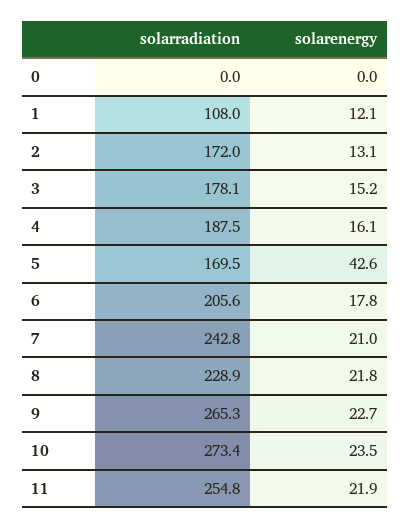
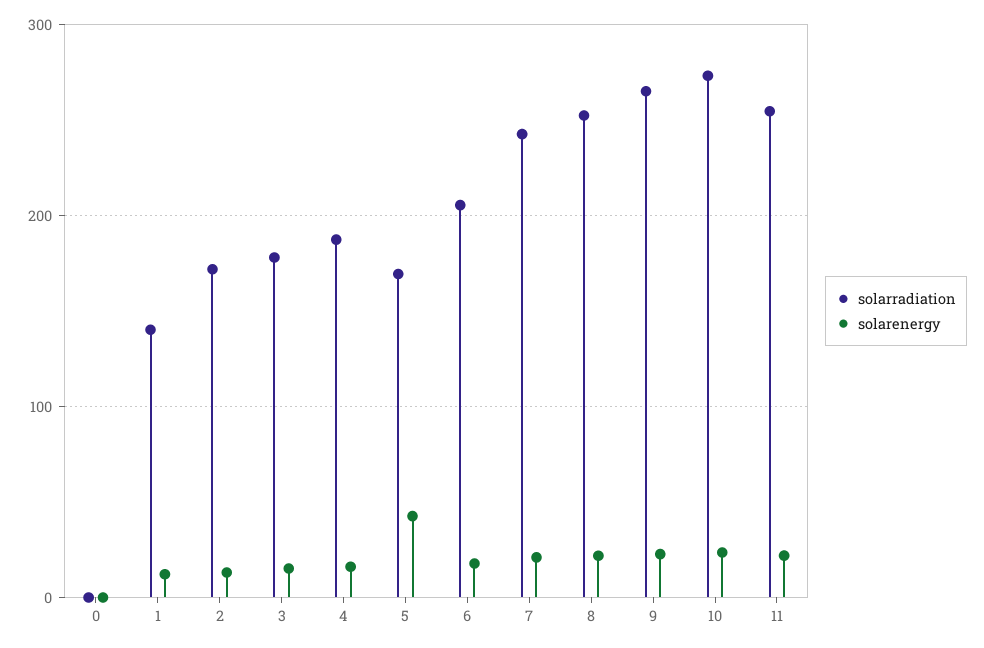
solarradiation, 1: 108 -> 140
solarradiation, 8: 228.9 -> 250

